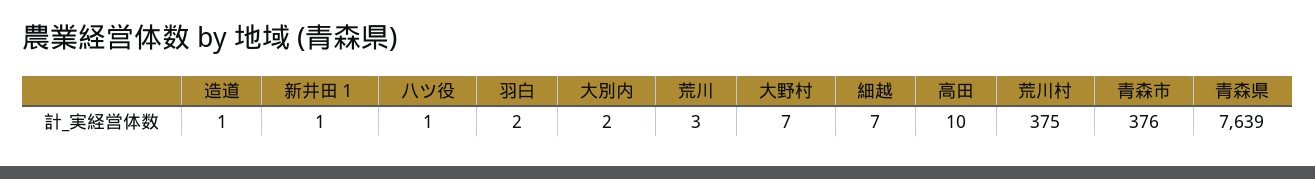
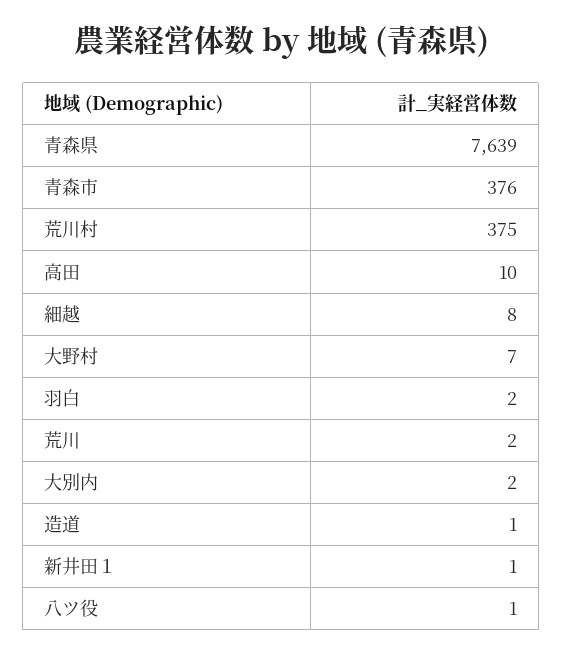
荒川: 3 -> 2
細越: 7 -> 8

